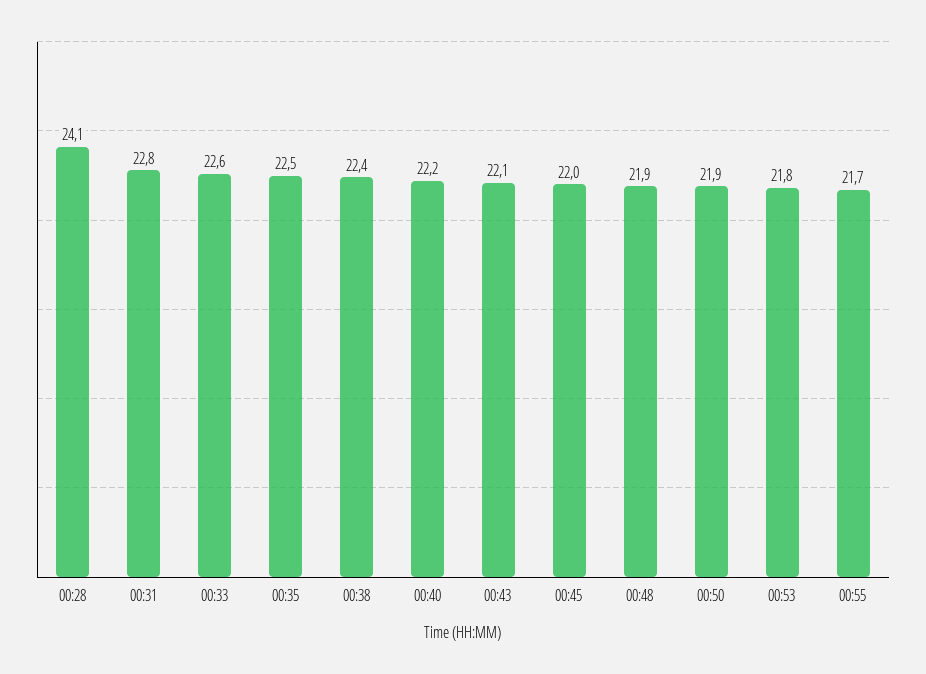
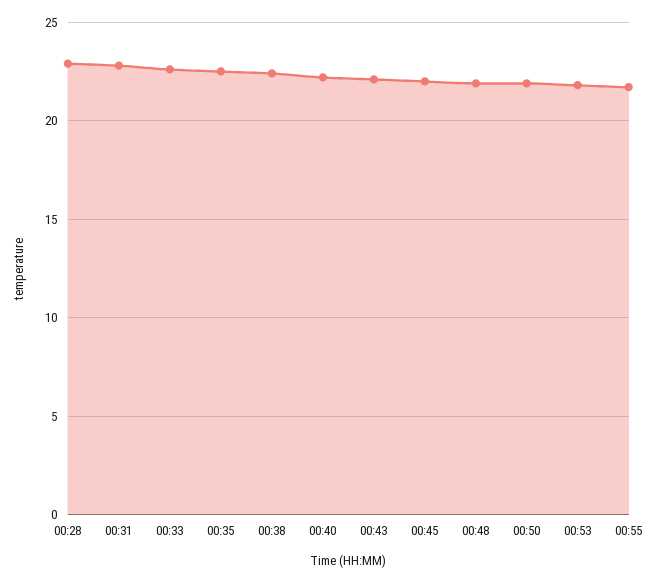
00:28: 24.1 -> 23

